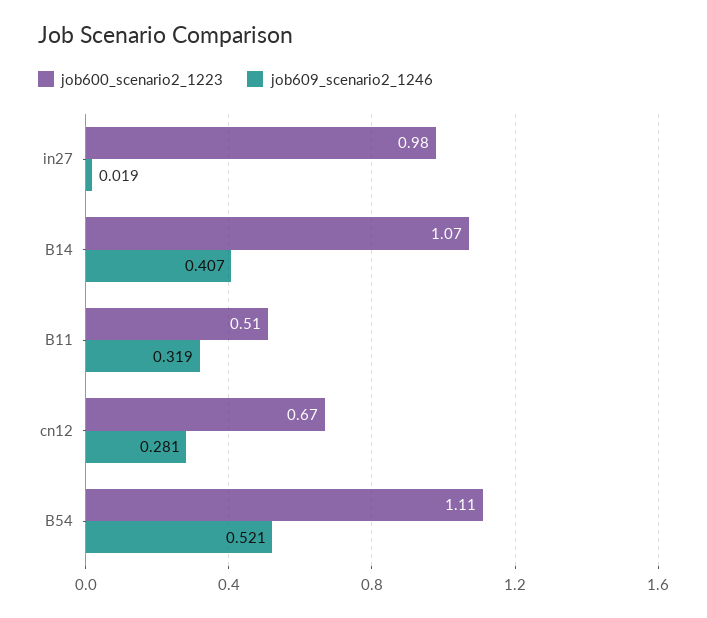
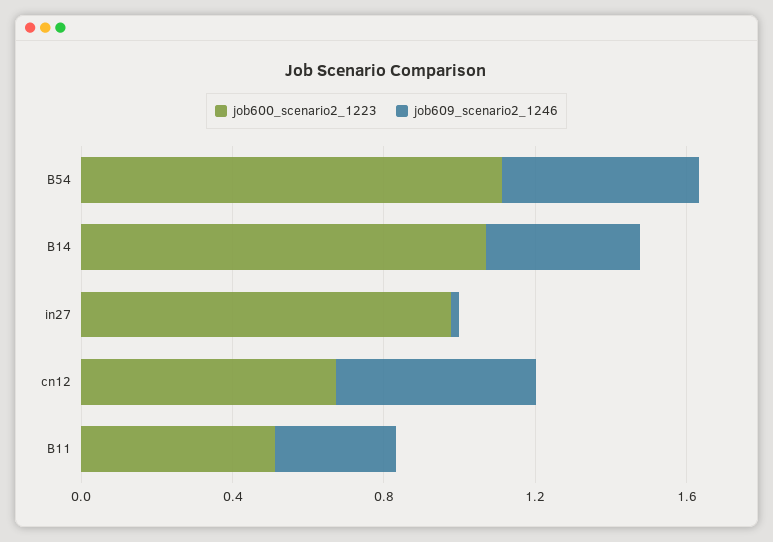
job609_scenario2_1246, cn12: 0.281 -> 0.5

